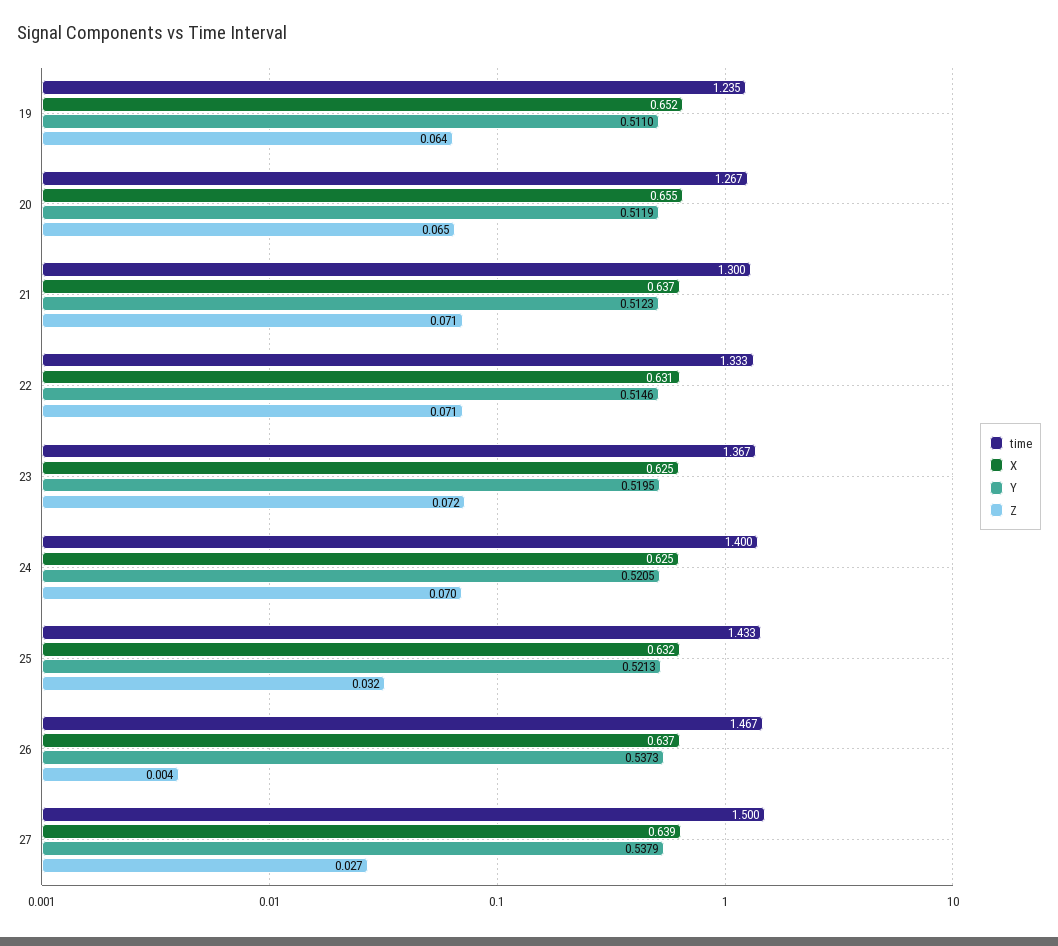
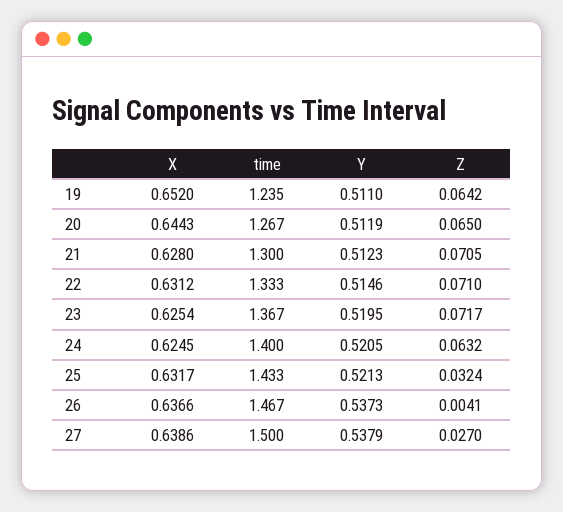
X, 20: 0.655 -> 0.6443
X, 21: 0.637 -> 0.628
Z, 24: 0.07 -> 0.0632

